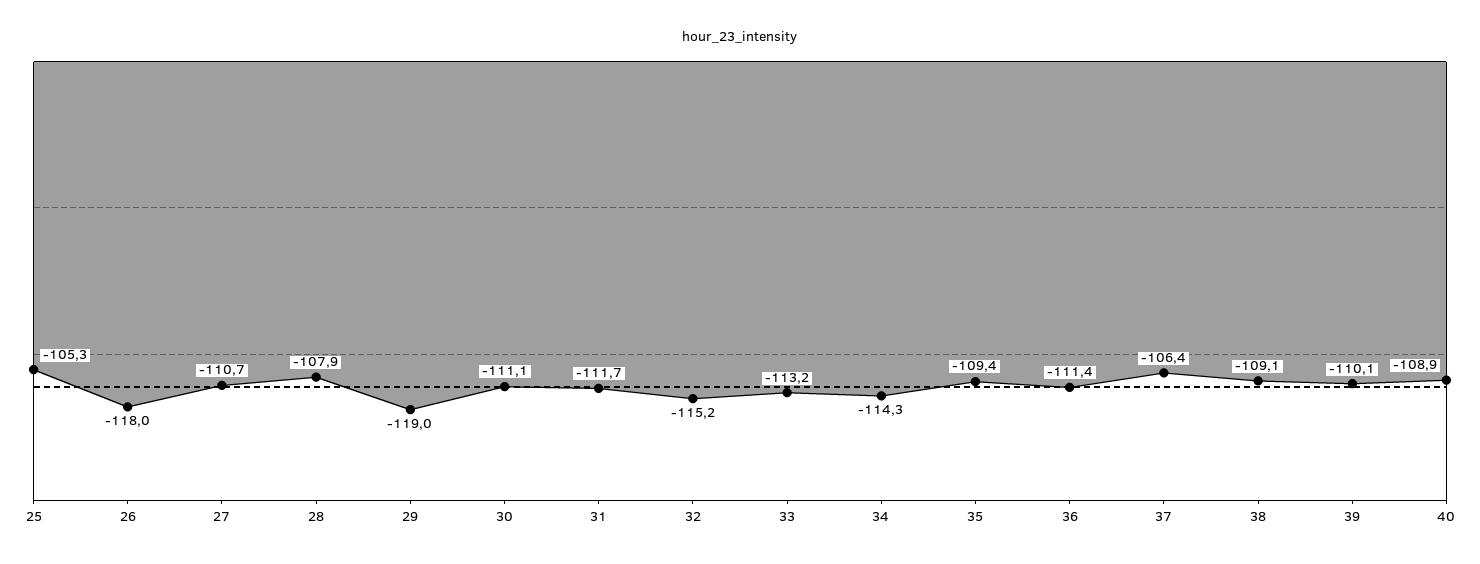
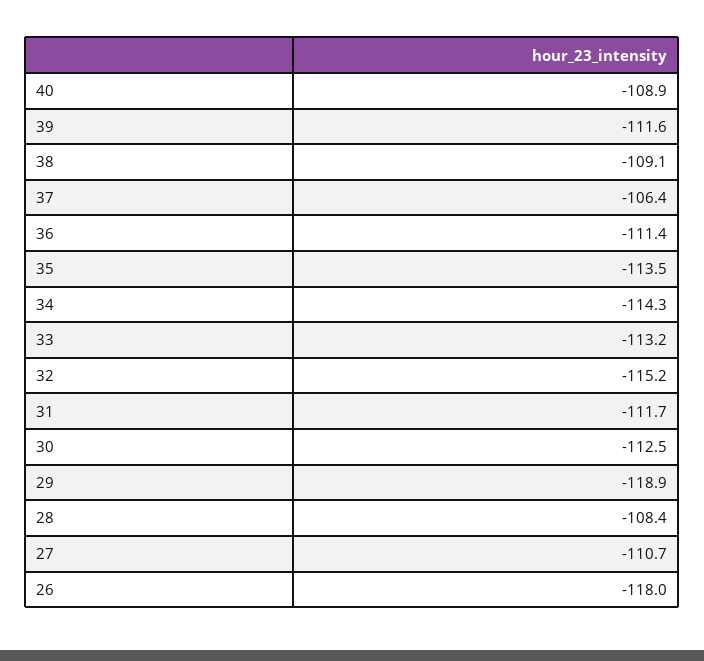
25: -105.3 -> none
28: -107.9 -> -108.4
29: -119 -> -118.9
30: -111.1 -> -112.5
35: -109.4 -> -113.5
39: -110.1 -> -111.6

